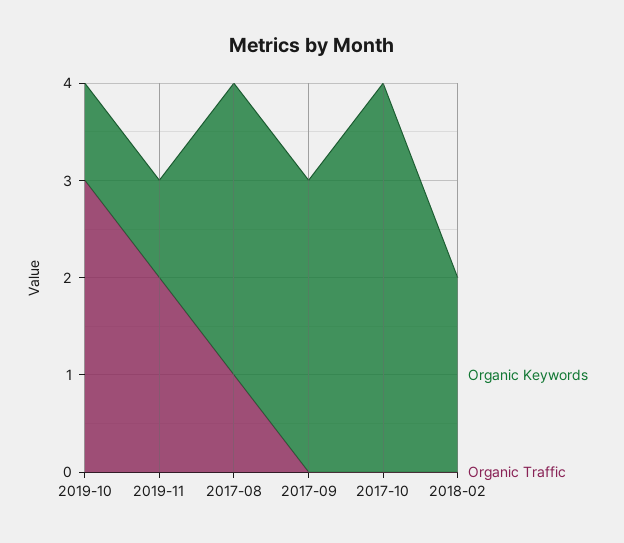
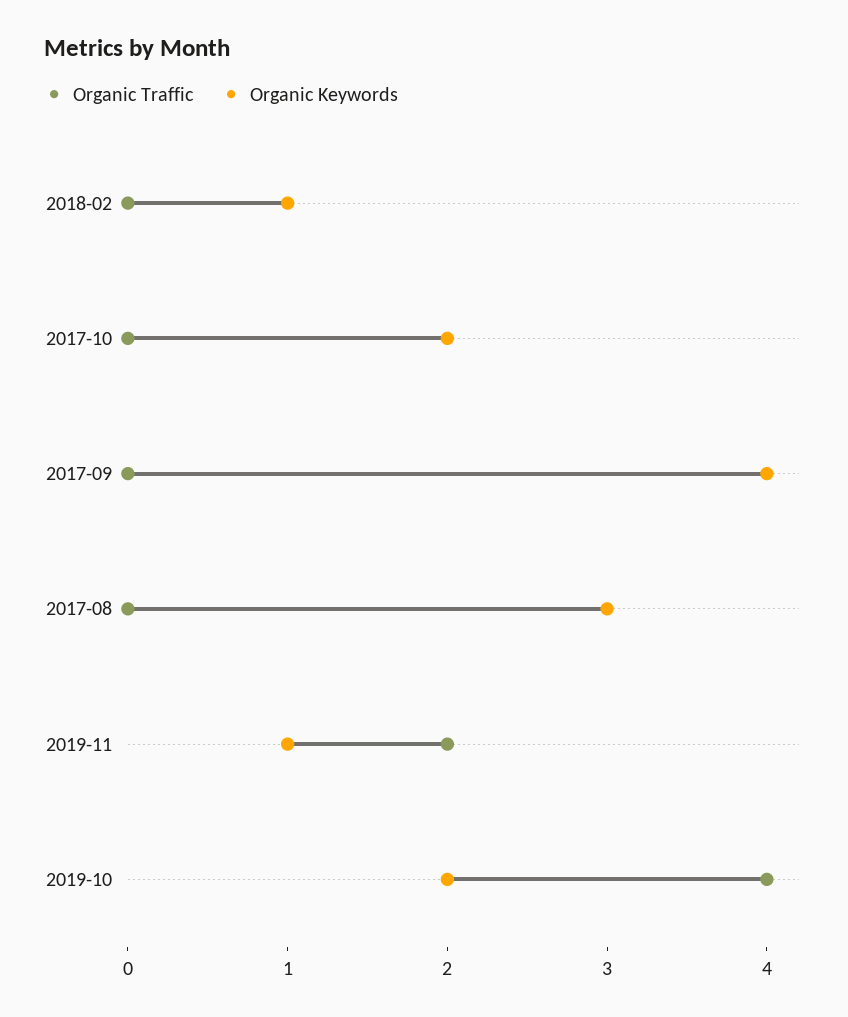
Organic Keywords, 2019-10: 1 -> 2
Organic Traffic, 2019-10: 3 -> 4
Organic Traffic, 2017-08: 1 -> 0
Organic Keywords, 2017-09: 3 -> 4
Organic Keywords, 2017-10: 4 -> 2
Organic Keywords, 2018-02: 2 -> 1

